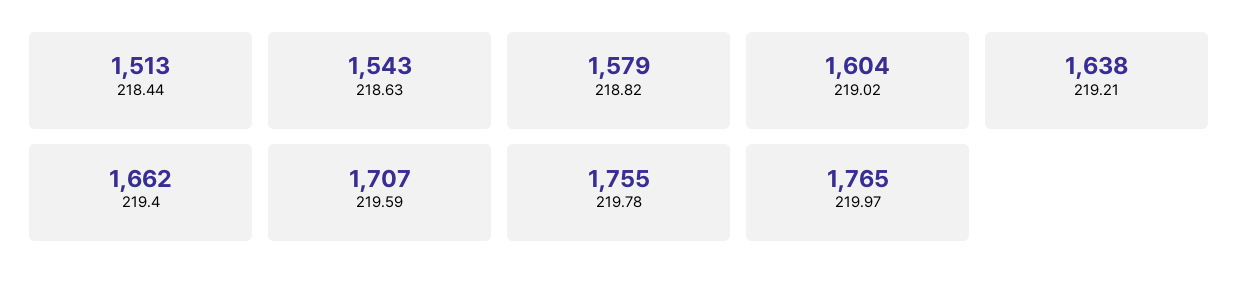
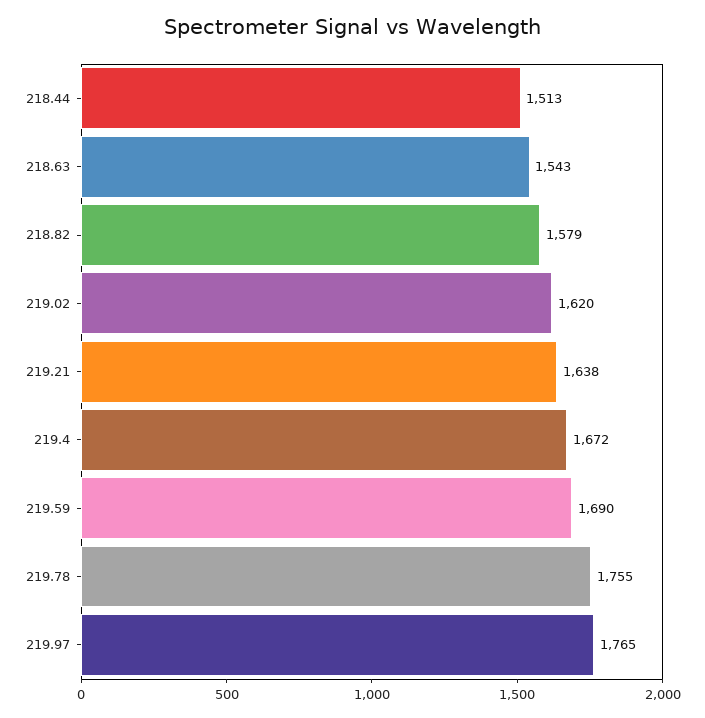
219.02: 1604 -> 1620
219.4: 1662 -> 1672
219.59: 1707 -> 1690

